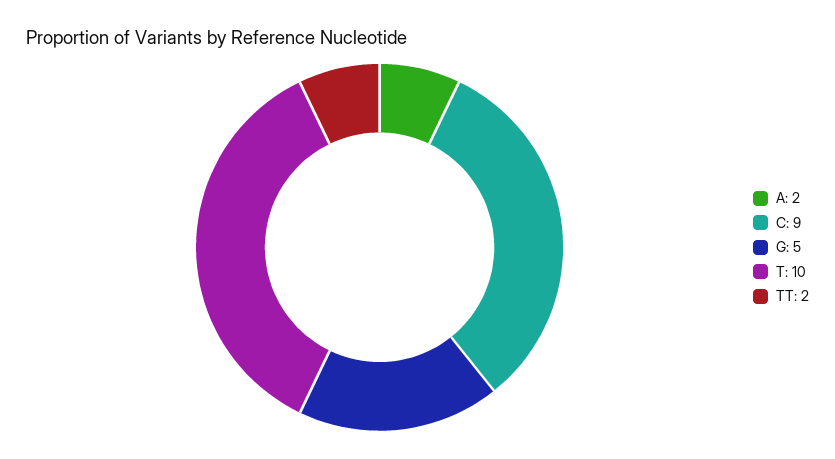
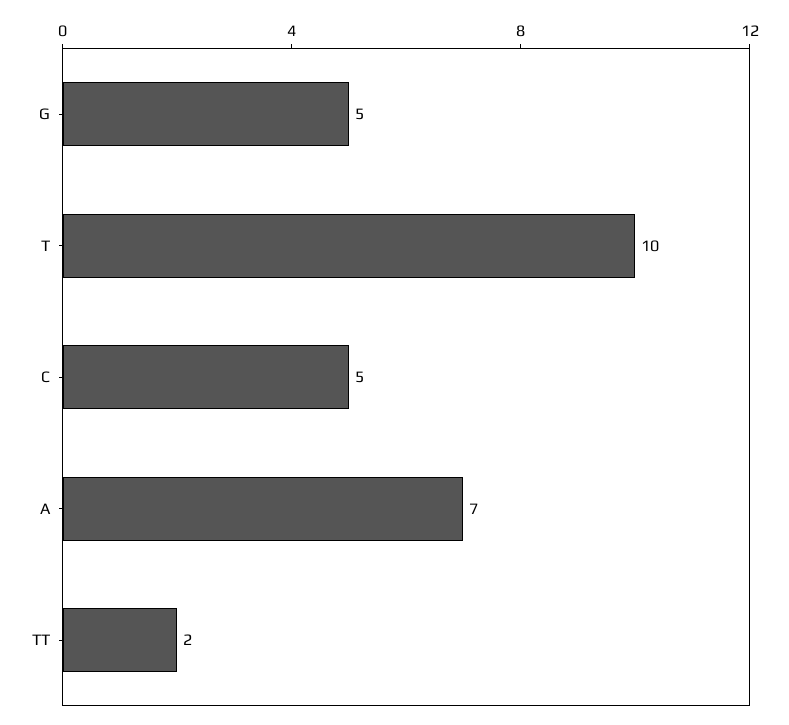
A: 2 -> 7
C: 9 -> 5

